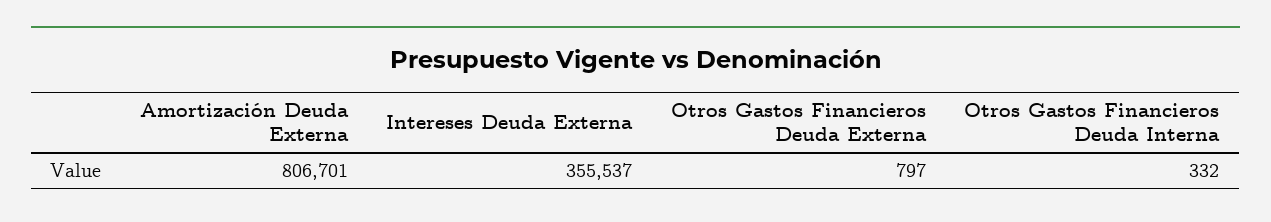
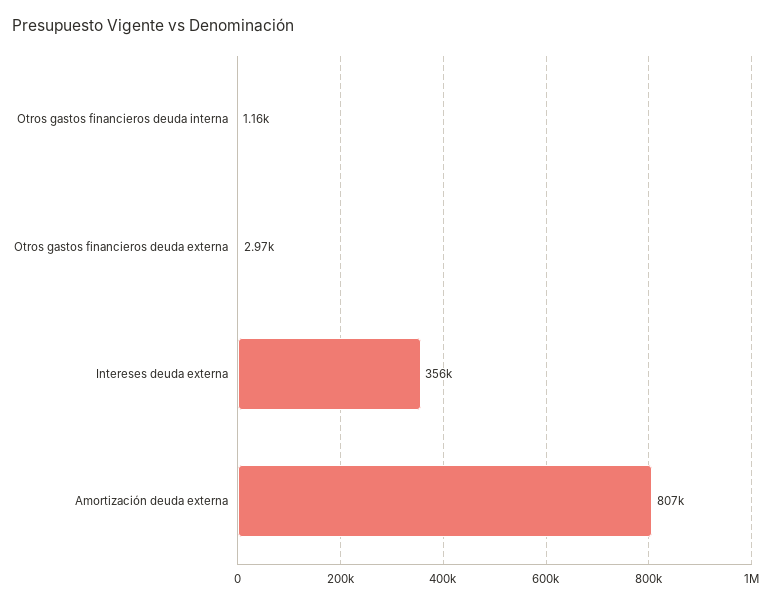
Otros Gastos Financieros Deuda Externa: 797 -> 2970
Otros Gastos Financieros Deuda Interna: 332 -> 1160

